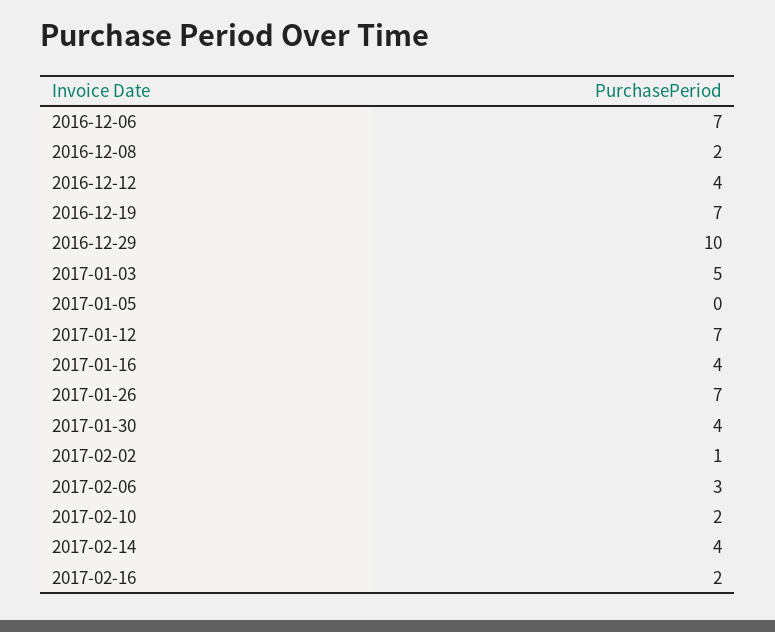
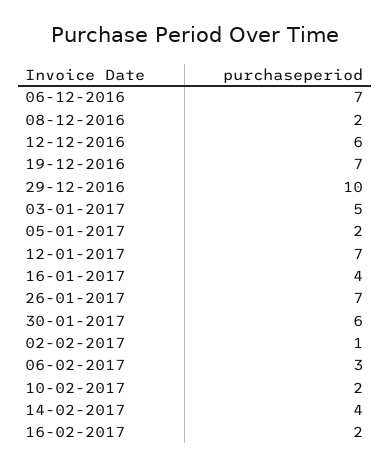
2016-12-12: 4 -> 6
2017-01-05: 0 -> 2
2017-01-30: 4 -> 6

